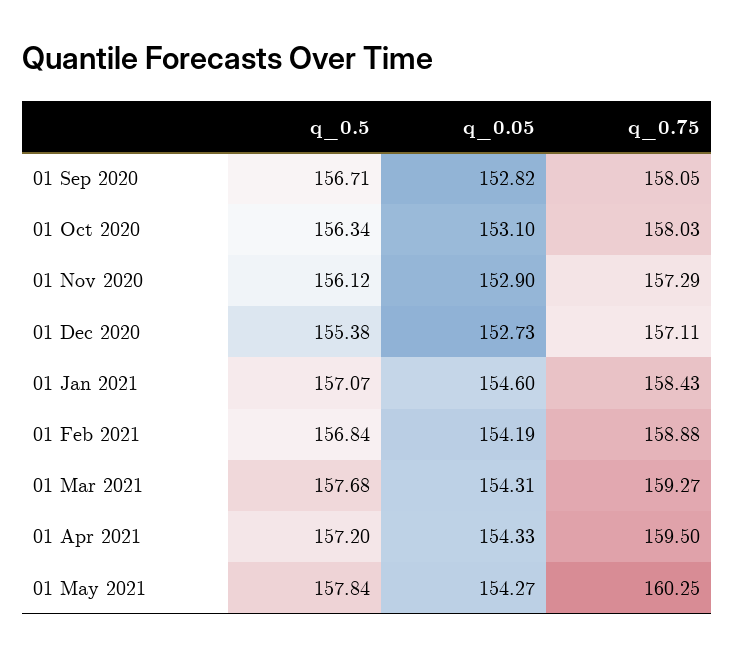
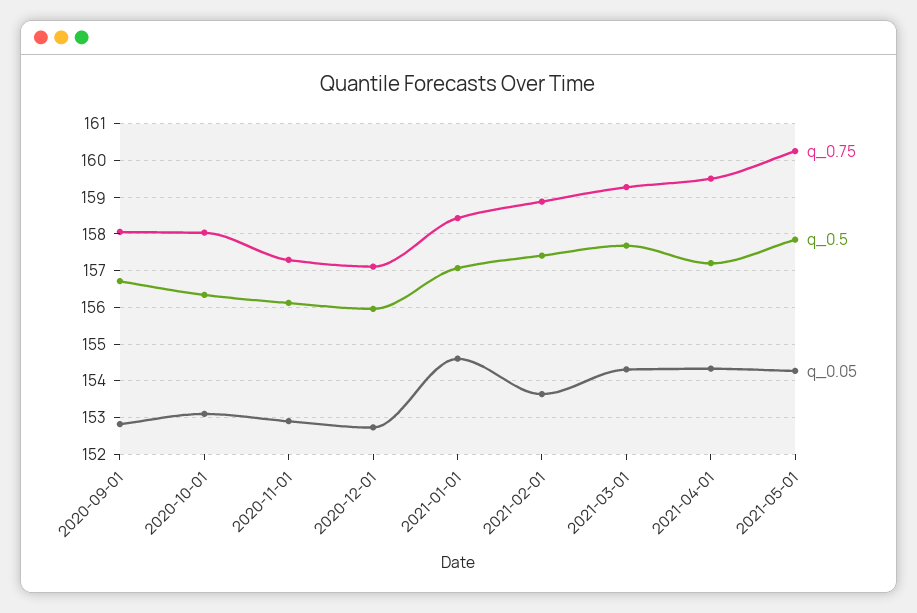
q_0.5, 01 Dec 2020: 155.38 -> 156
q_0.5, 01 Feb 2021: 156.84 -> 157.4
q_0.05, 01 Feb 2021: 154.19 -> 153.6

